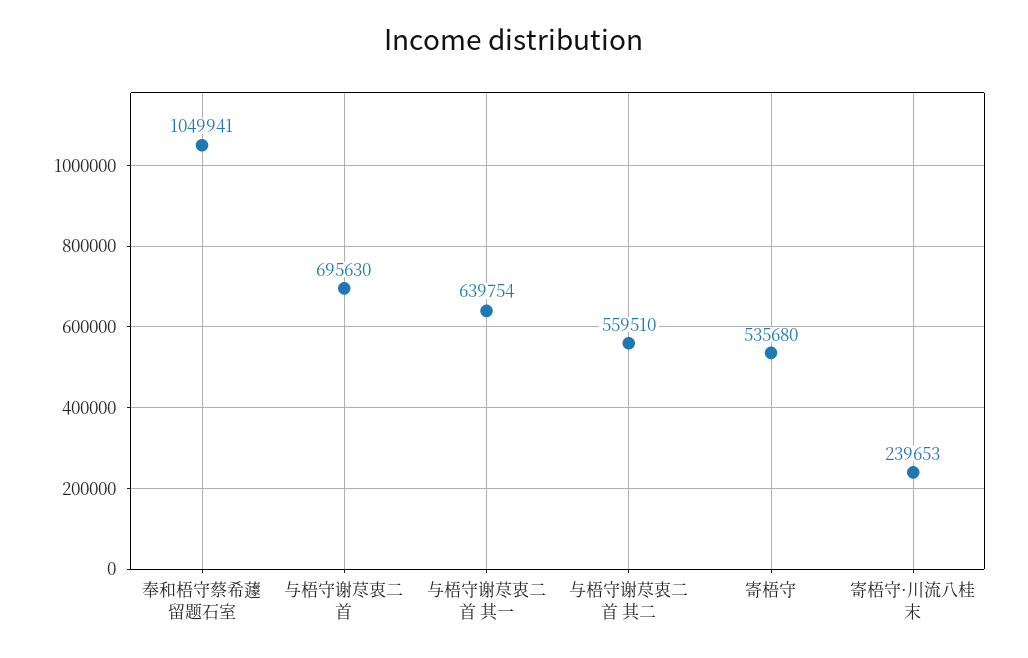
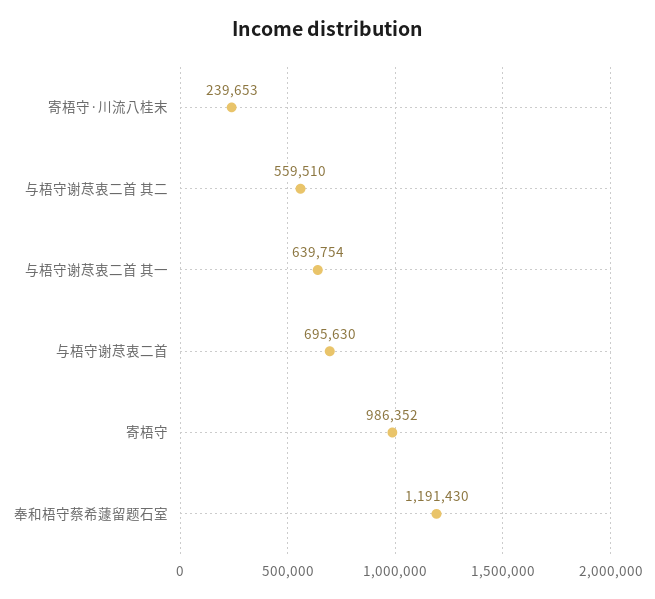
奉和梧守蔡希蘧留题石室: 1049941 -> 1191430
寄梧守: 535680 -> 986352

